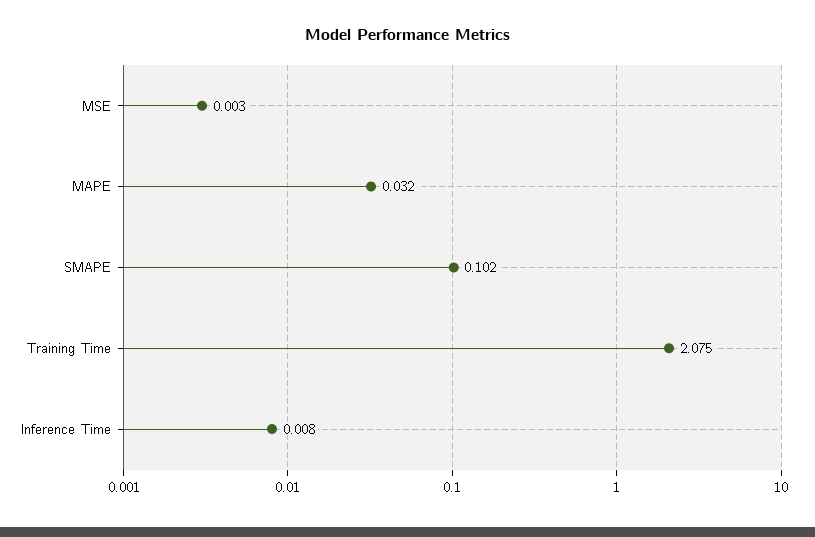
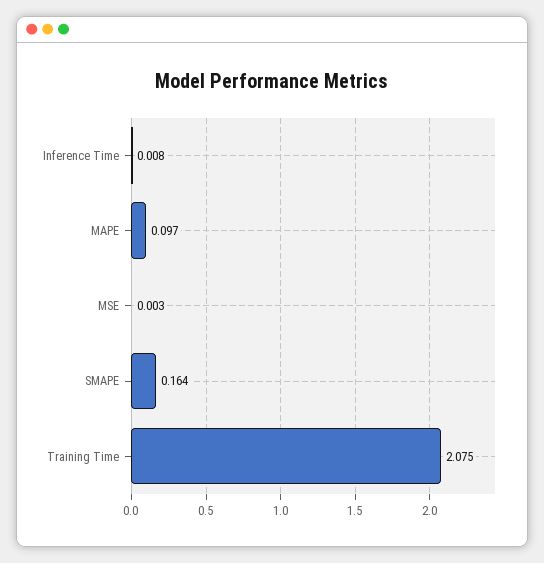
MAPE: 0.032 -> 0.097
SMAPE: 0.102 -> 0.164

